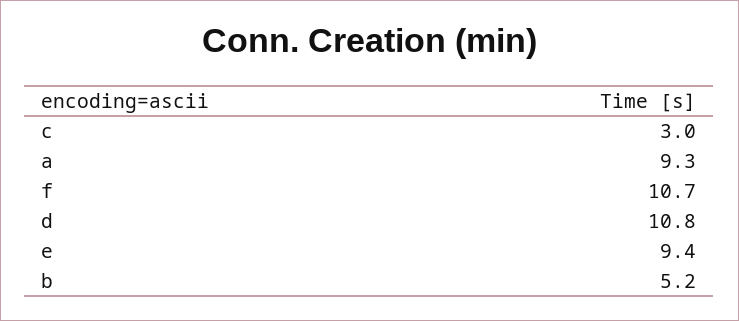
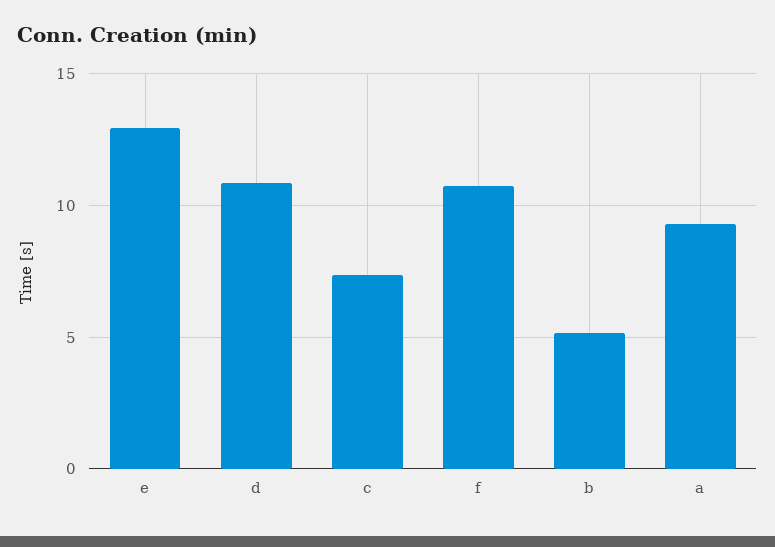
c: 3 -> 7.5
e: 9.4 -> 13

